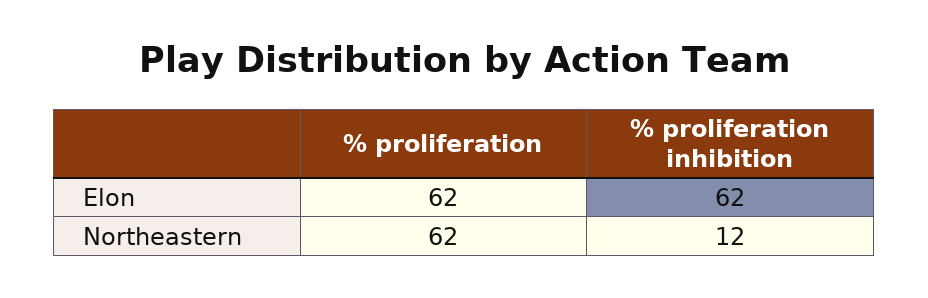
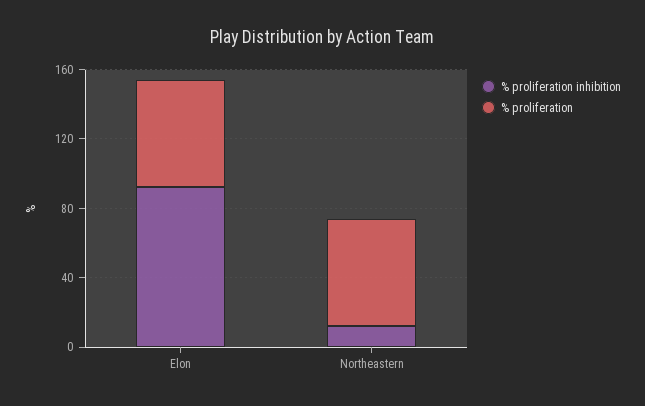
% proliferation inhibition, Elon: 62 -> 90

